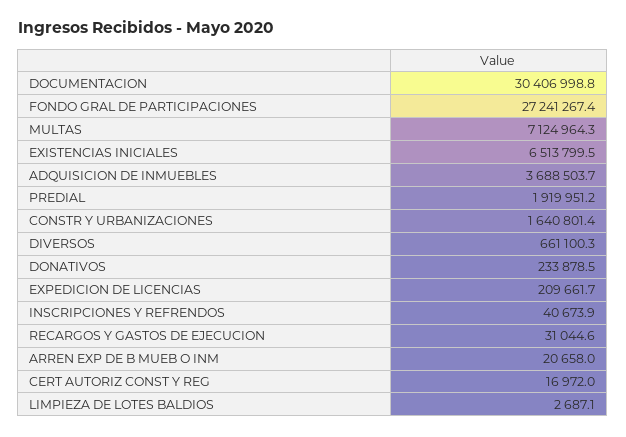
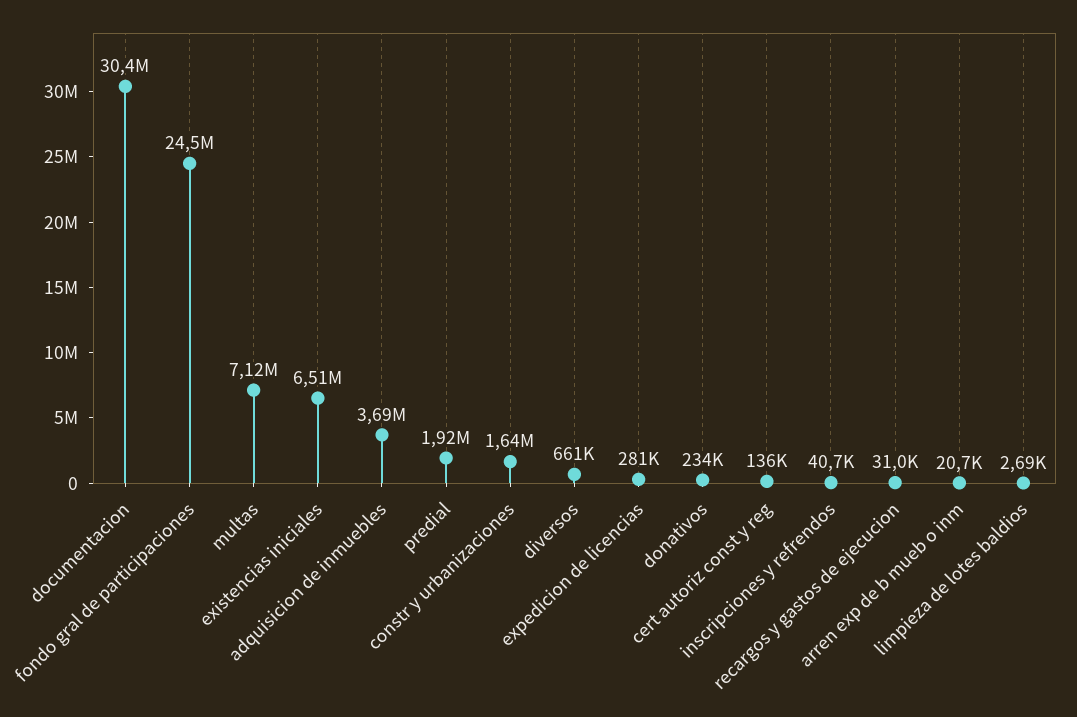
FONDO GRAL DE PARTICIPACIONES: 27241267.4 -> 24500000
EXPEDICION DE LICENCIAS: 209661.7 -> 281000
CERT AUTORIZ CONST Y REG: 16972 -> 136000

